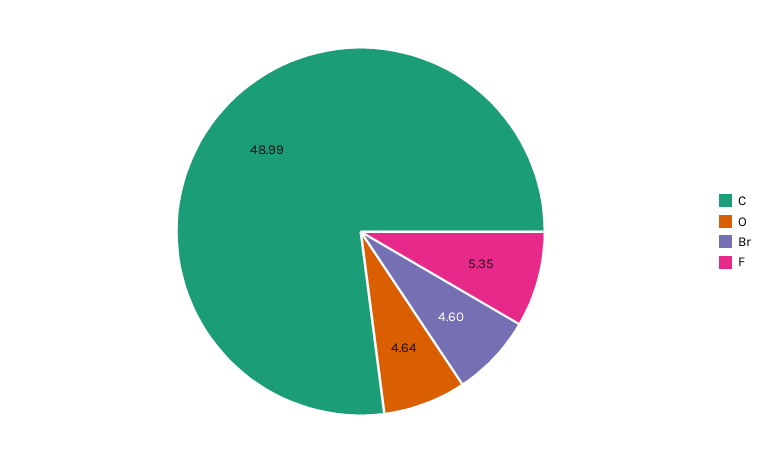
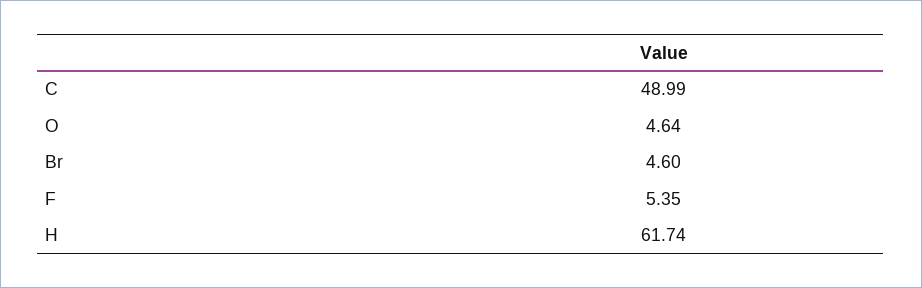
H: none -> 61.74

